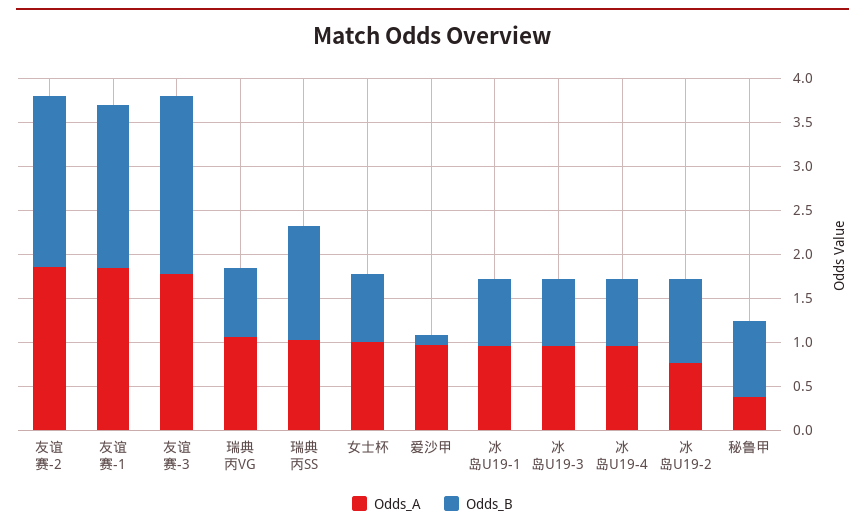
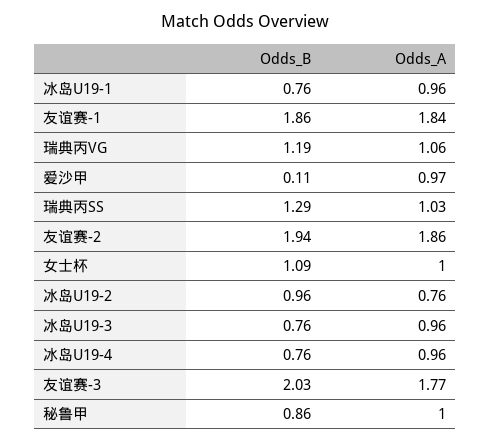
Odds_B, 瑞典丙VG: 0.8 -> 1.19
Odds_B, 女士杯: 0.8 -> 1.09
Odds_A, 秘鲁甲: 0.4 -> 1

